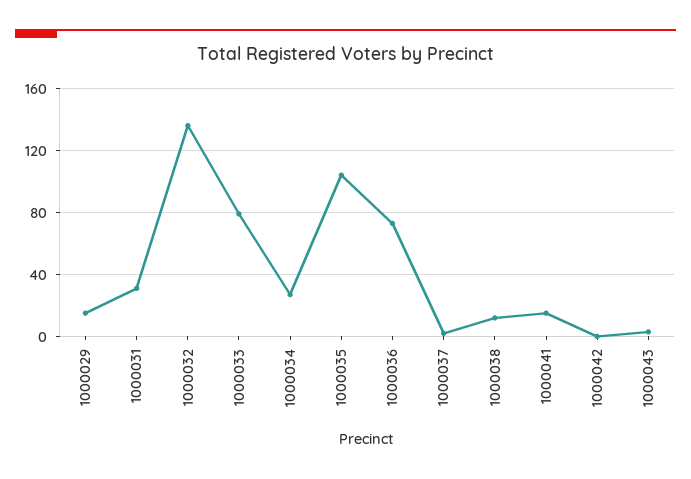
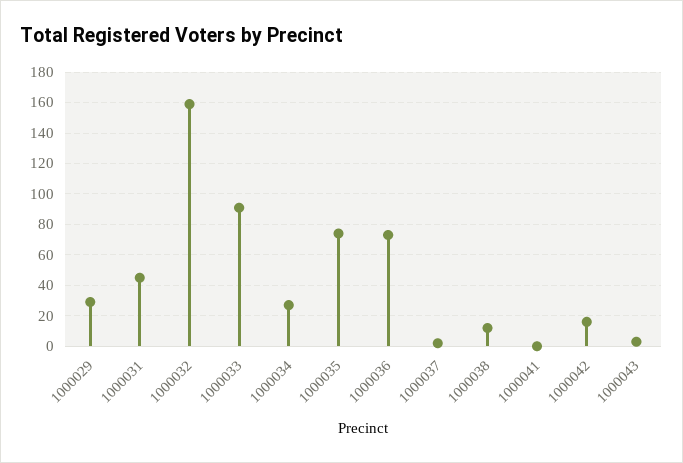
1000029: 15 -> 30
1000031: 30 -> 45
1000032: 135 -> 160
1000033: 80 -> 90
1000035: 105 -> 75
1000041: 15 -> 0
1000042: 0 -> 15

